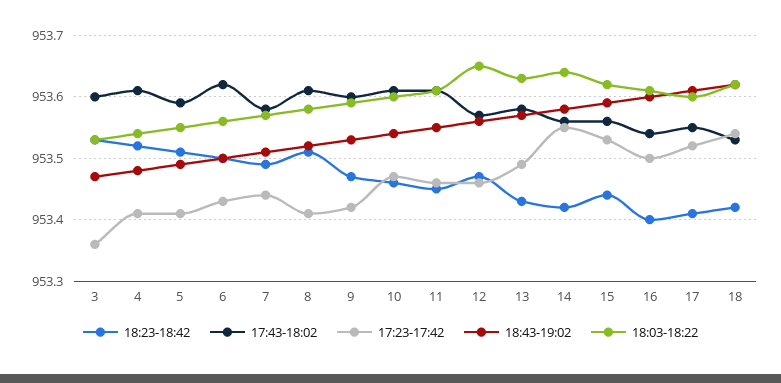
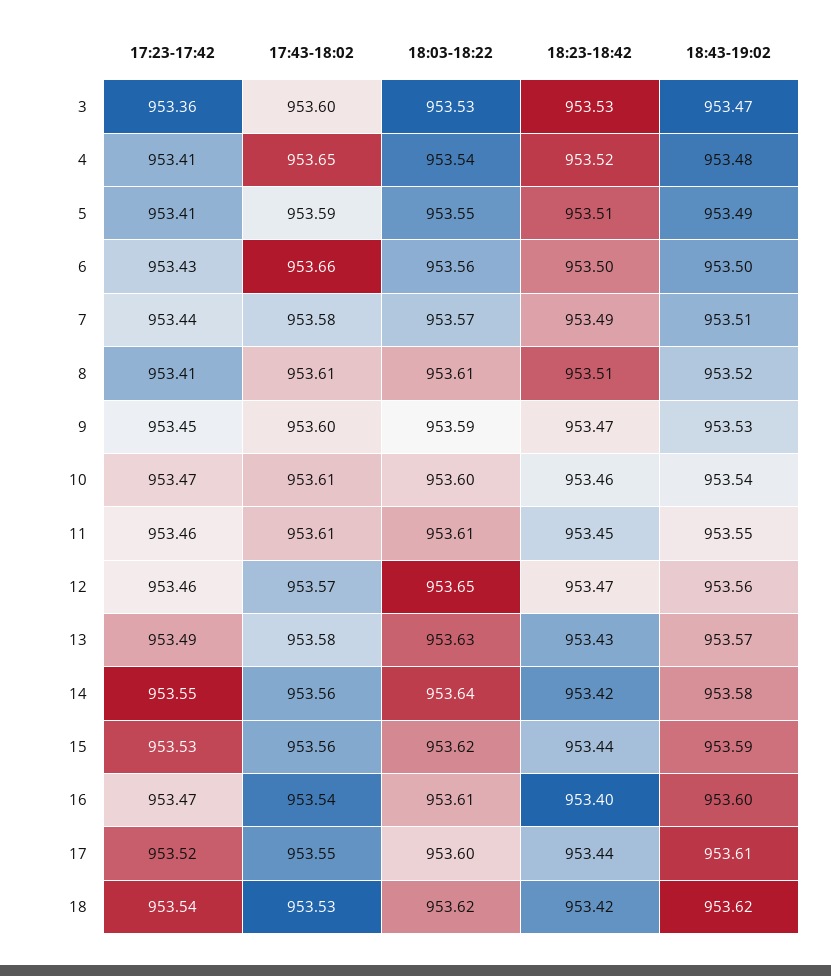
17:43-18:02, 4: 953.61 -> 953.65
17:43-18:02, 6: 953.62 -> 953.66
18:03-18:22, 8: 953.58 -> 953.61
17:23-17:42, 9: 953.42 -> 953.45
17:23-17:42, 16: 953.5 -> 953.47
18:23-18:42, 17: 953.41 -> 953.44

